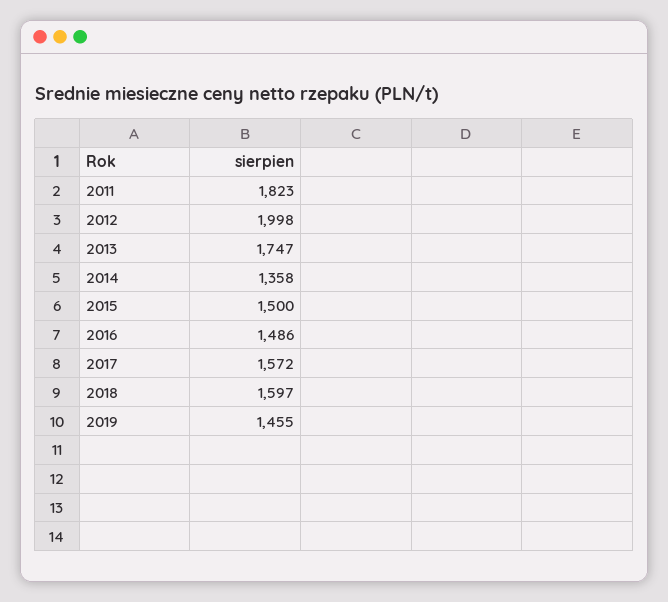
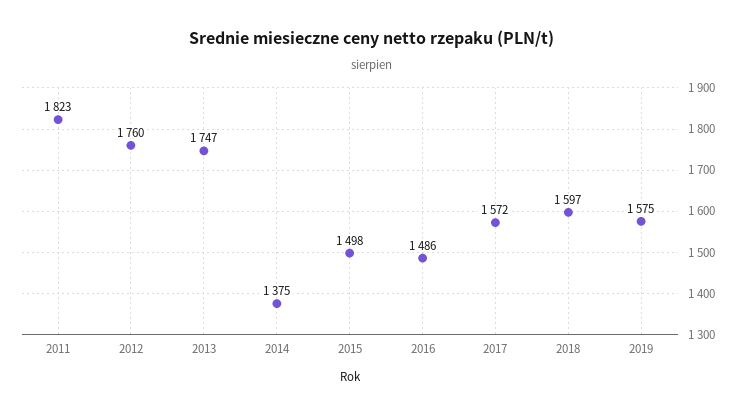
2012: 1998 -> 1760
2014: 1358 -> 1375
2015: 1500 -> 1498
2019: 1455 -> 1575

